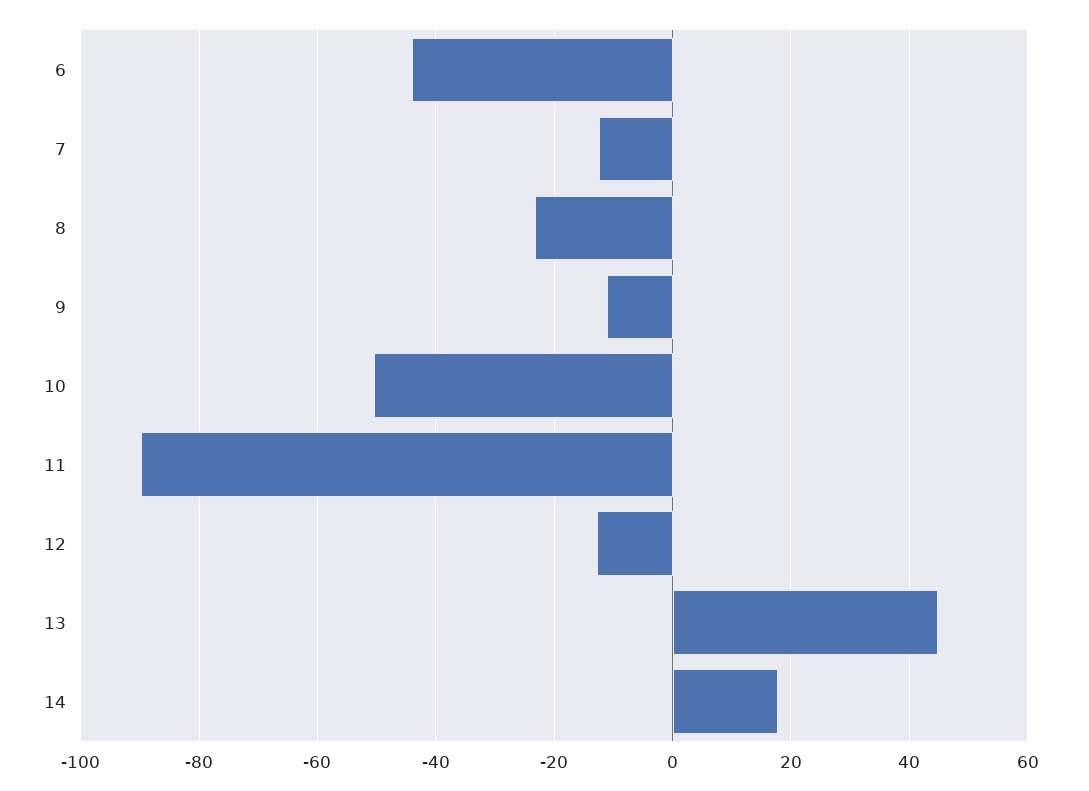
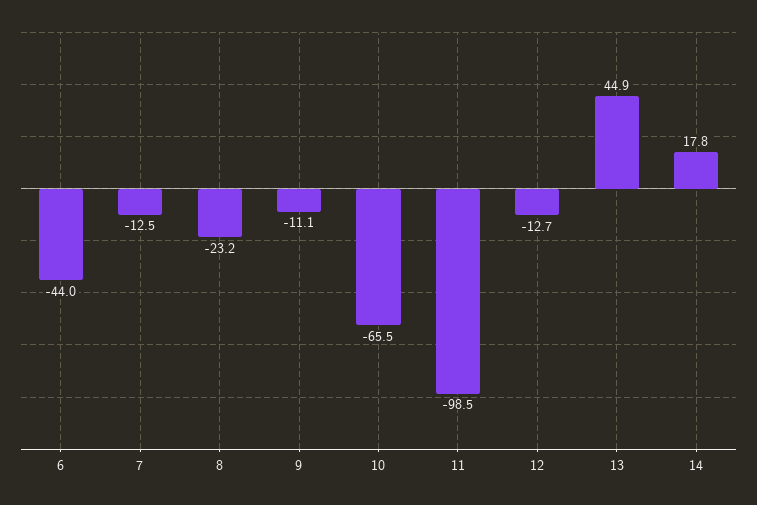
10: -50 -> -65.5
11: -90 -> -98.5

